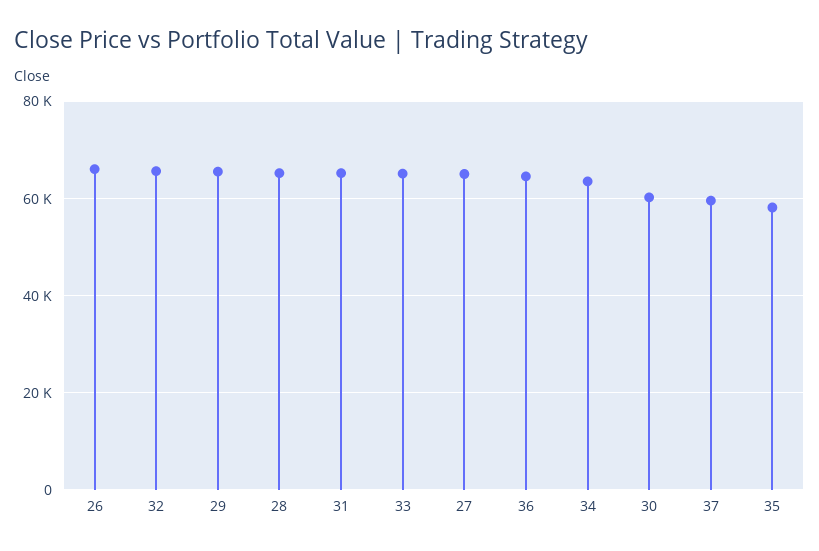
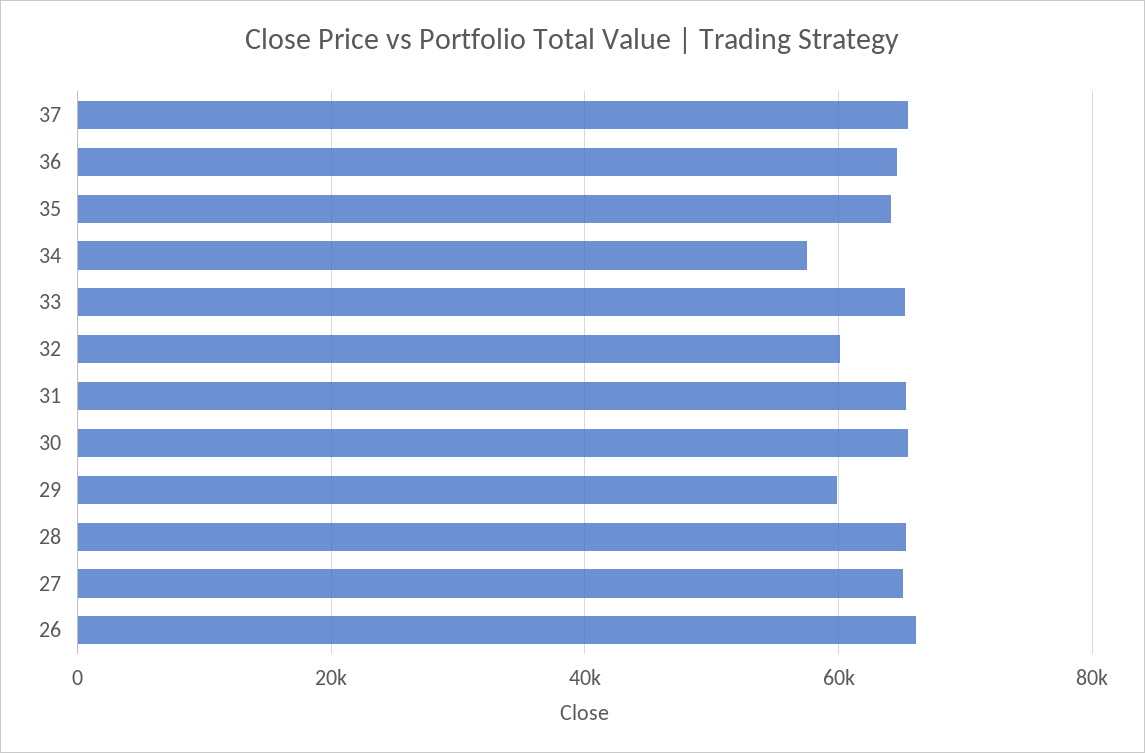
32: 66000 -> 60000
29: 66000 -> 60000
34: 64000 -> 58000
30: 60000 -> 66000
37: 60000 -> 66000
35: 58000 -> 64000

